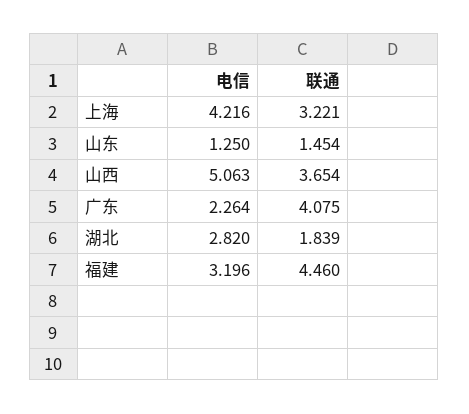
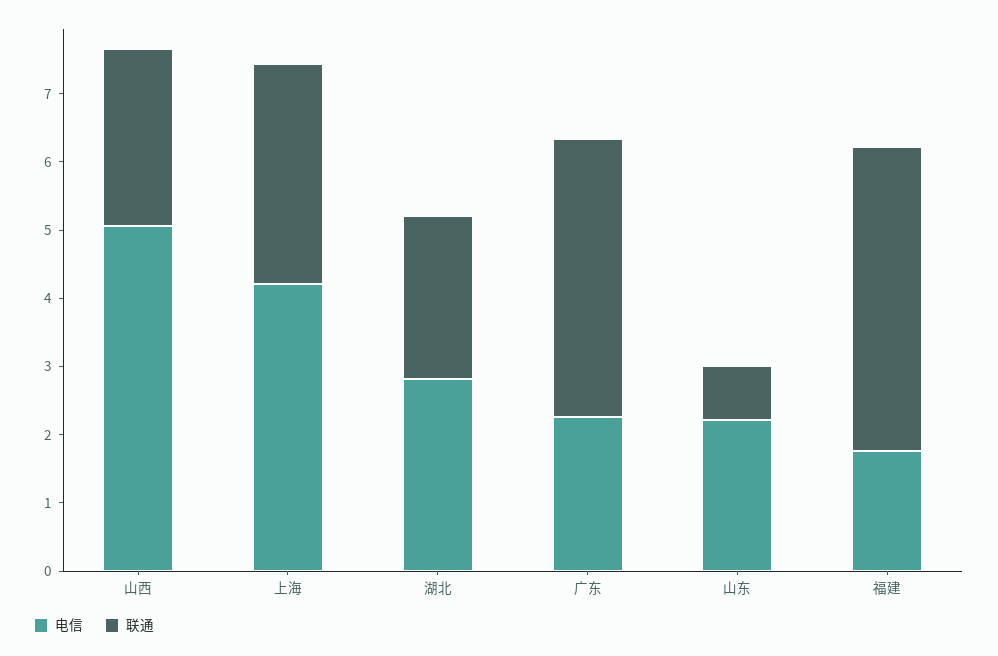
电信, 山东: 1.25 -> 2.2
联通, 山东: 1.454 -> 0.8
联通, 山西: 3.654 -> 2.6
联通, 湖北: 1.839 -> 2.4
电信, 福建: 3.196 -> 1.8

